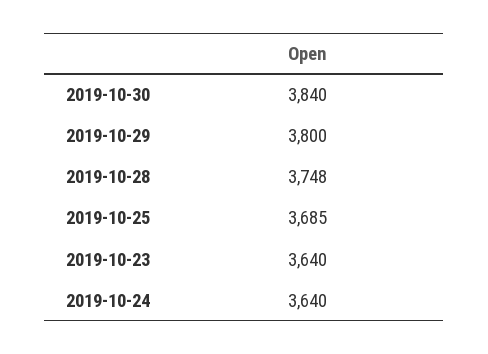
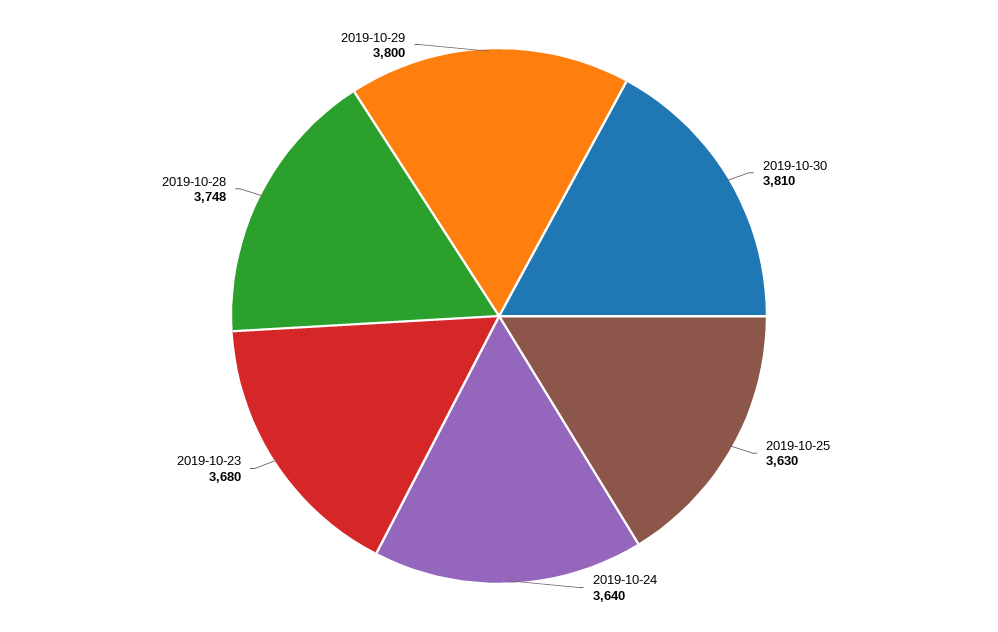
2019-10-30: 3840 -> 3810
2019-10-25: 3685 -> 3630
2019-10-23: 3640 -> 3680

